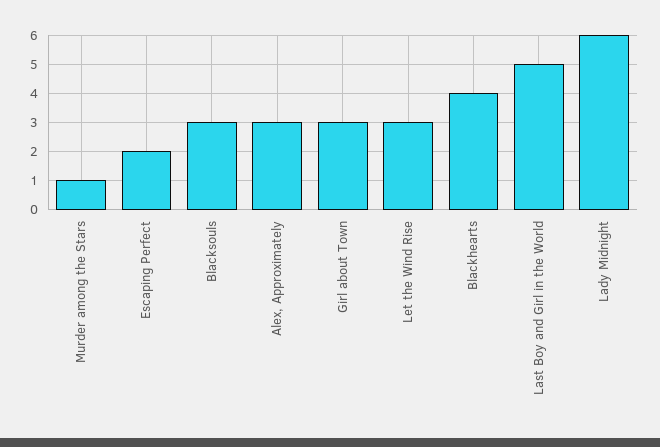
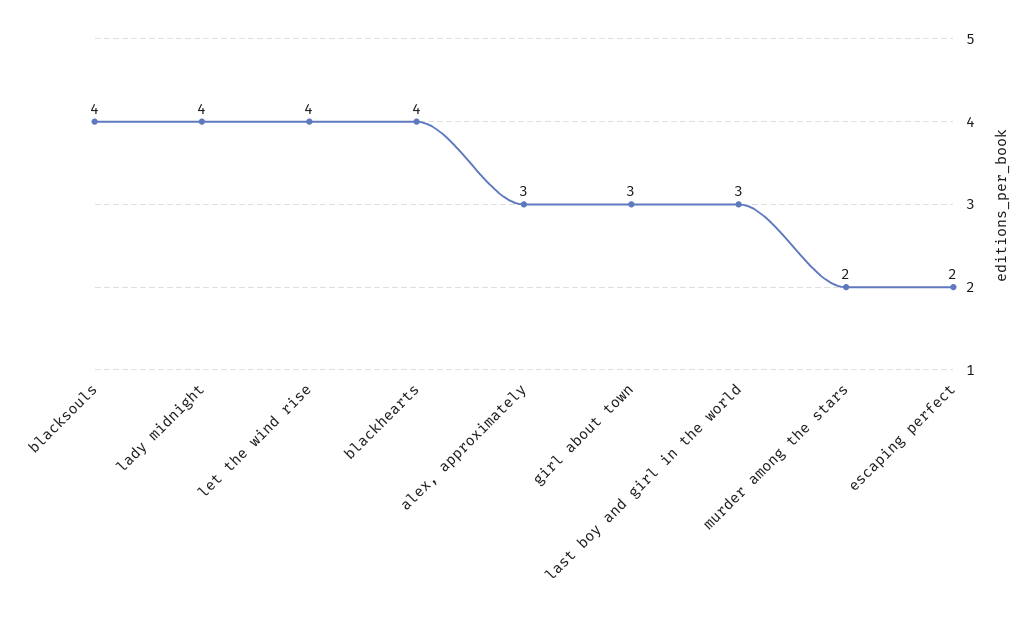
Murder among the Stars: 1 -> 2
Blacksouls: 3 -> 4
Let the Wind Rise: 3 -> 4
Last Boy and Girl in the World: 5 -> 3
Lady Midnight: 6 -> 4

